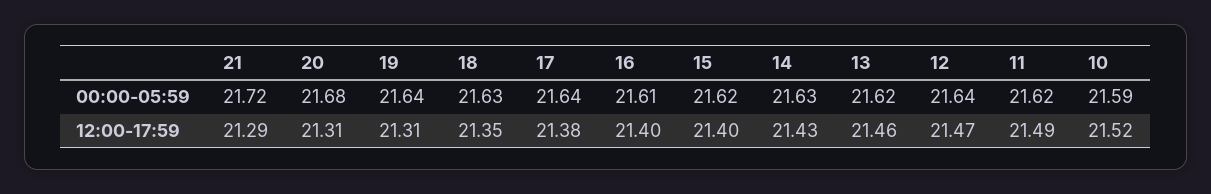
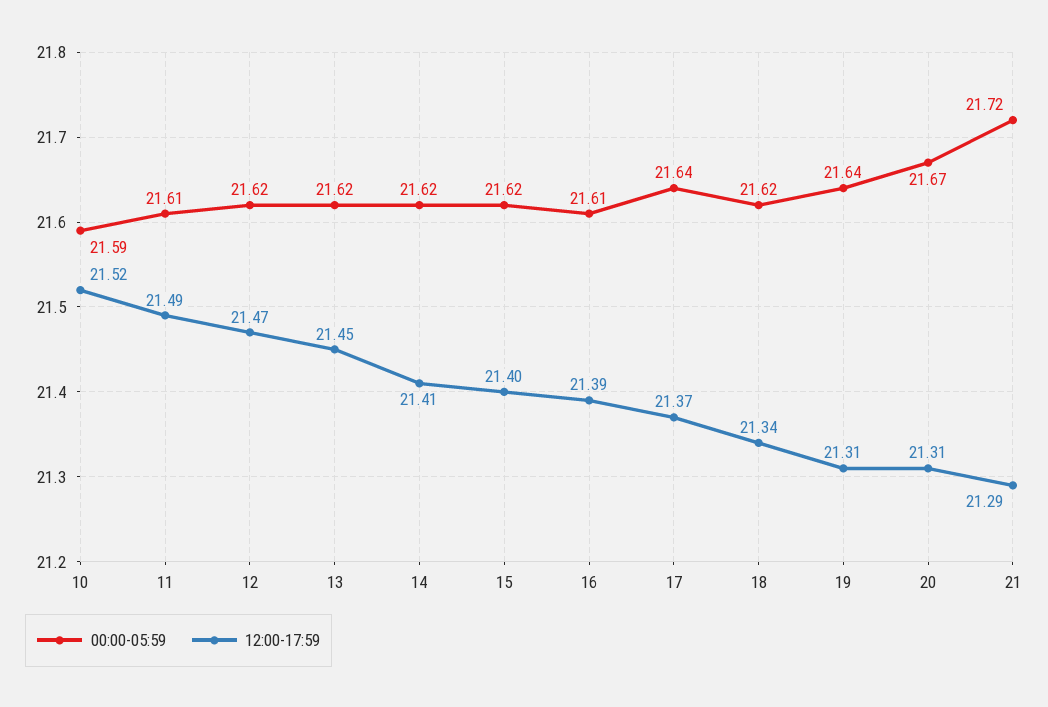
00:00-05:59, 20: 21.68 -> 21.67
00:00-05:59, 18: 21.63 -> 21.62
00:00-05:59, 14: 21.63 -> 21.62
00:00-05:59, 12: 21.64 -> 21.62
00:00-05:59, 11: 21.62 -> 21.61
12:00-17:59, 18: 21.35 -> 21.34
12:00-17:59, 17: 21.38 -> 21.37
12:00-17:59, 16: 21.4 -> 21.39
12:00-17:59, 14: 21.43 -> 21.41
12:00-17:59, 13: 21.46 -> 21.45

